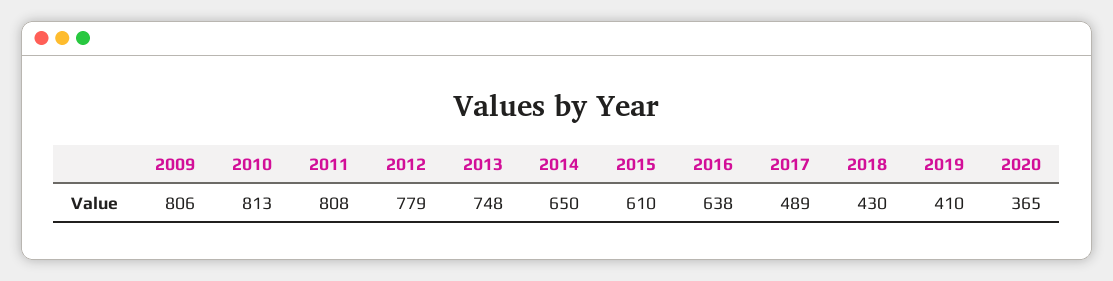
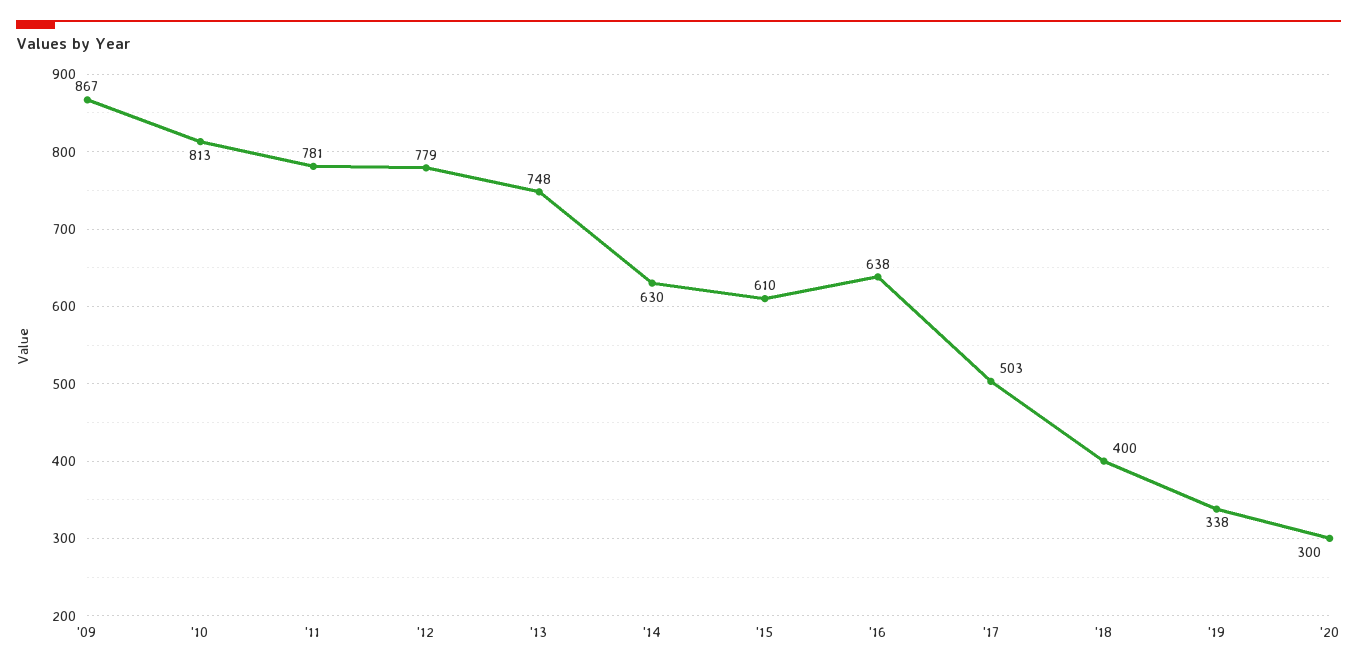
2009: 806 -> 867
2011: 808 -> 781
2014: 650 -> 630
2017: 489 -> 503
2018: 430 -> 400
2019: 410 -> 338
2020: 365 -> 300

